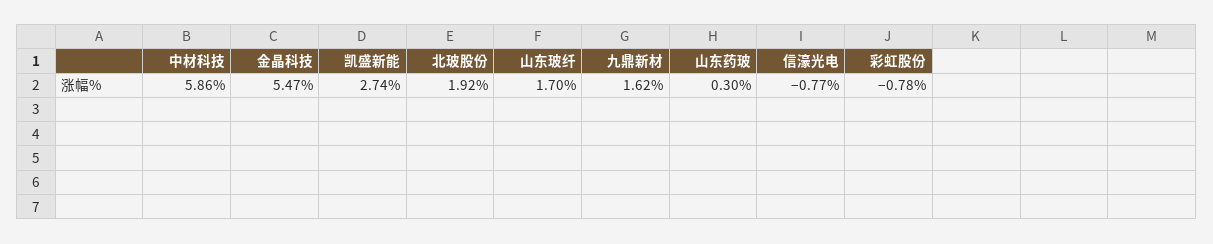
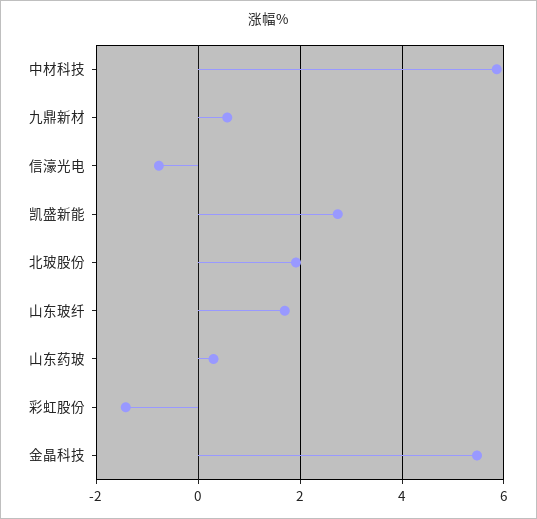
九鼎新材: 1.62 -> 0.6
彩虹股份: -0.78 -> -1.4

